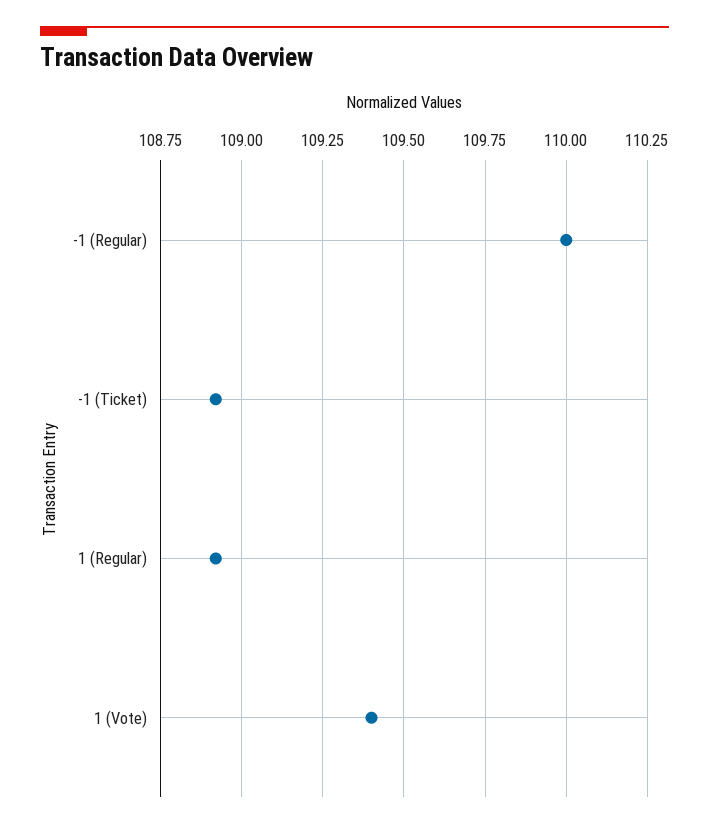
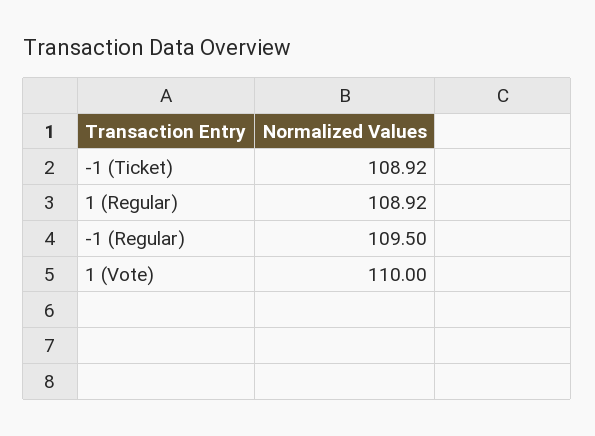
-1 (Regular): 110 -> 109.5
1 (Vote): 109.4 -> 110

